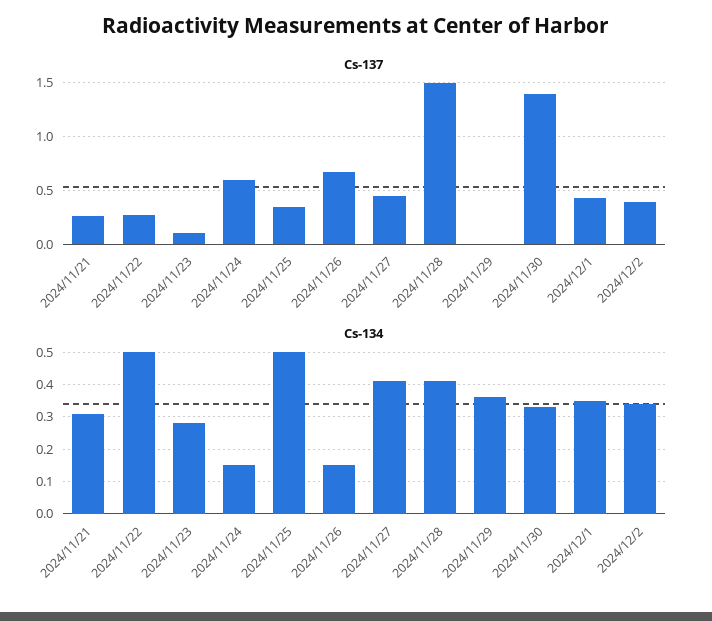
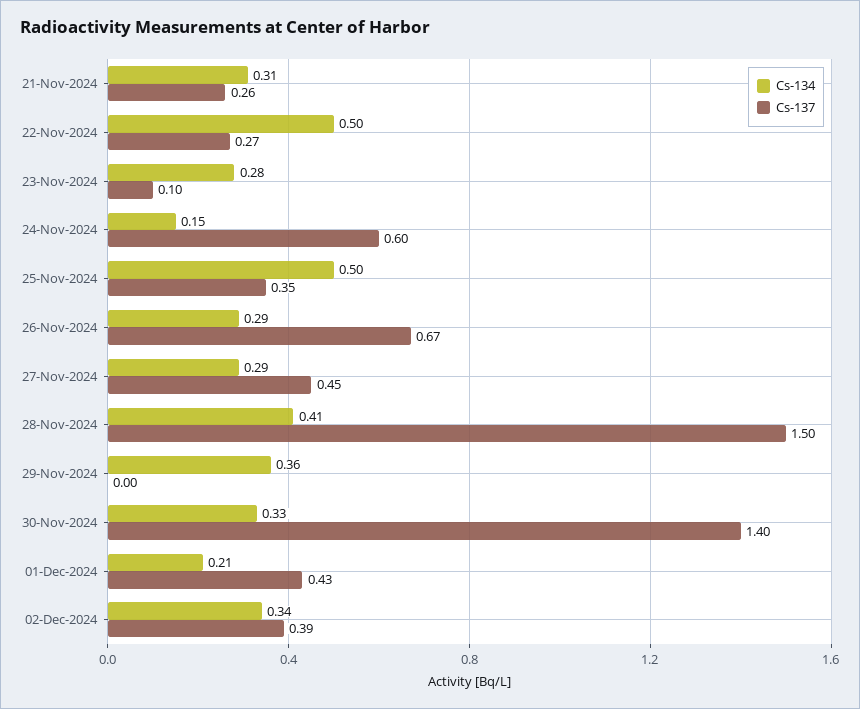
Cs-134, 2024/11/26: 0.15 -> 0.29
Cs-134, 2024/11/27: 0.4 -> 0.29
Cs-134, 2024/12/1: 0.35 -> 0.21

